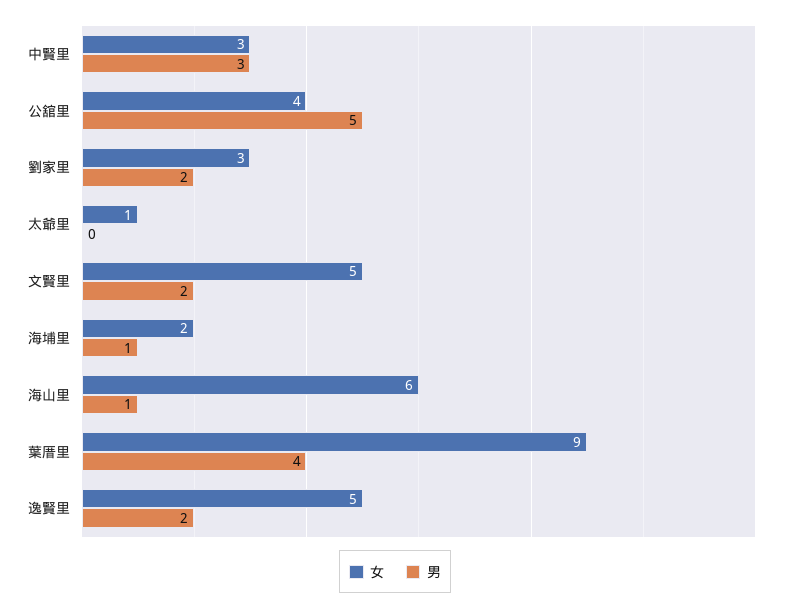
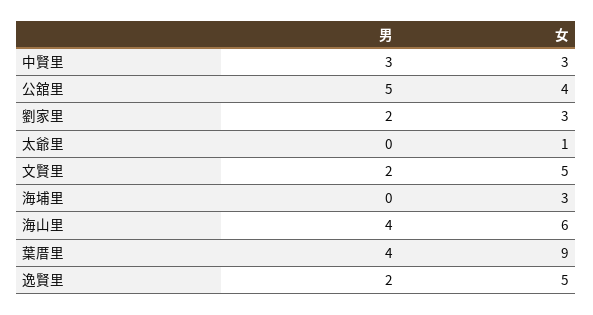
女, 海埔里: 2 -> 3
男, 海埔里: 1 -> 0
男, 海山里: 1 -> 4

